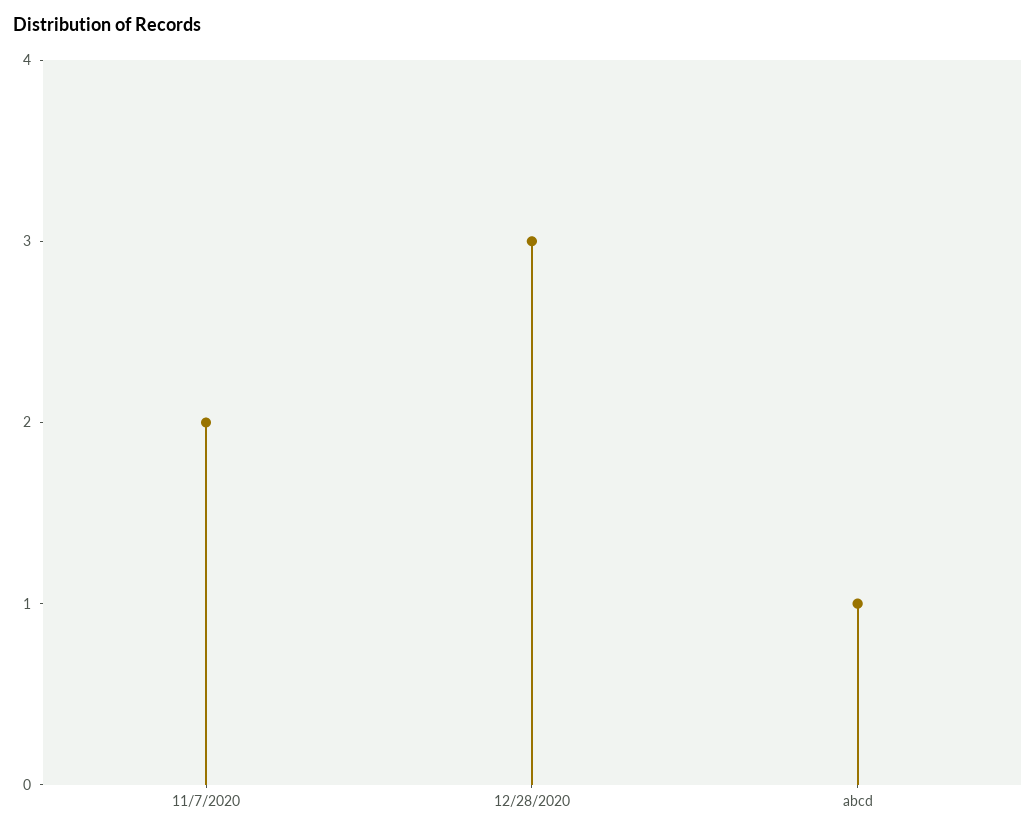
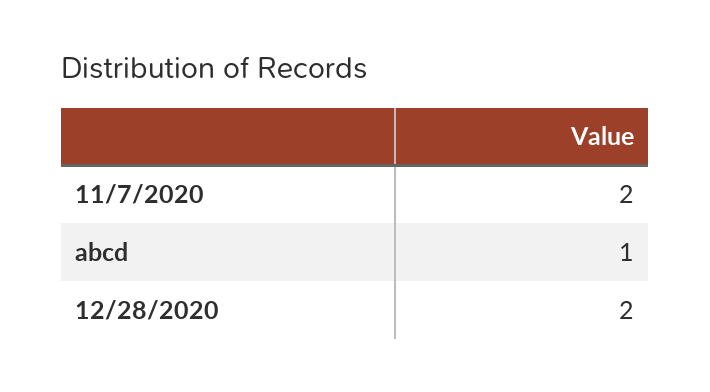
12/28/2020: 3 -> 2

